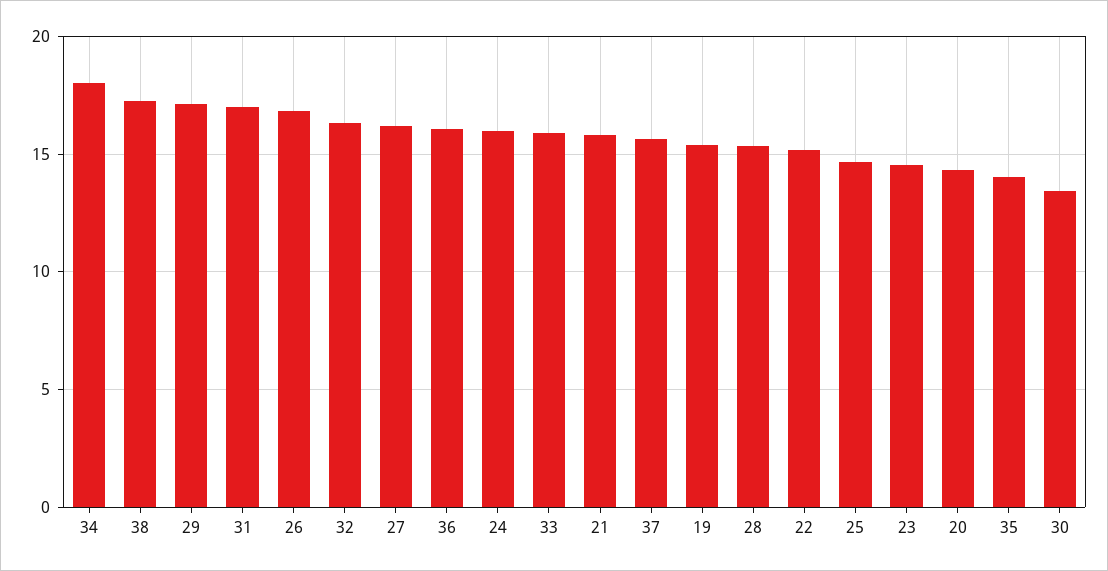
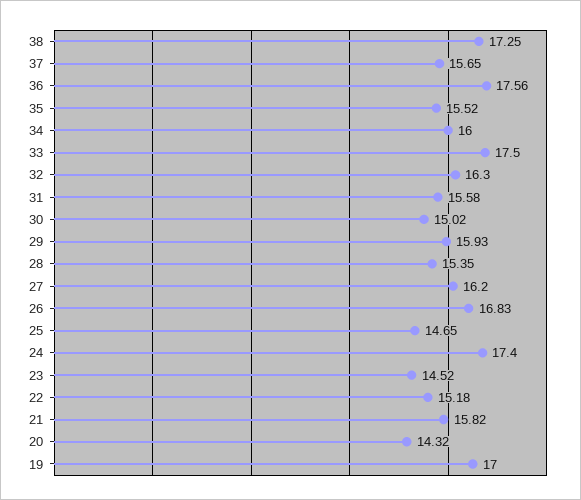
34: 18 -> 16
29: 17 -> 15.93
31: 17 -> 15.58
36: 16 -> 17.56
24: 16 -> 17.4
33: 16 -> 17.5
19: 15.5 -> 17
35: 14 -> 15.52
30: 13.5 -> 15.02

